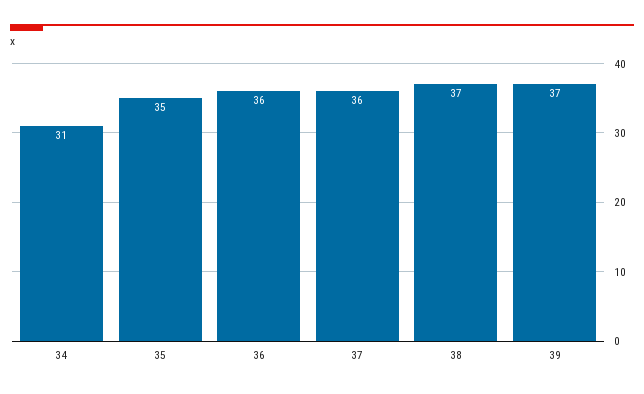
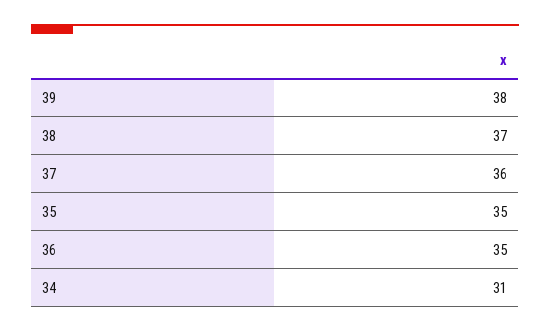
36: 36 -> 35
39: 37 -> 38

